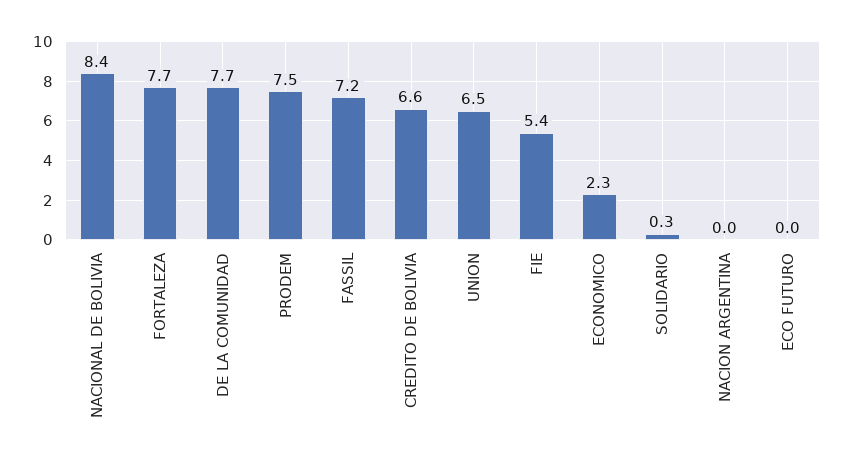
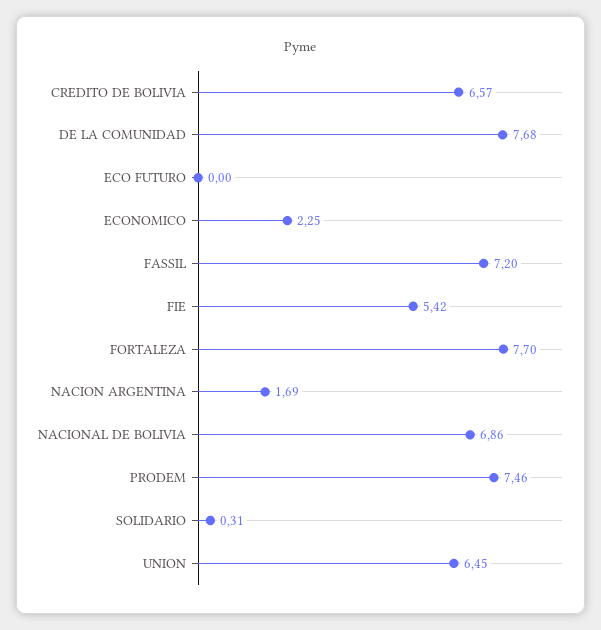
NACIONAL DE BOLIVIA: 8.4 -> 6.86
NACION ARGENTINA: 0 -> 1.69

